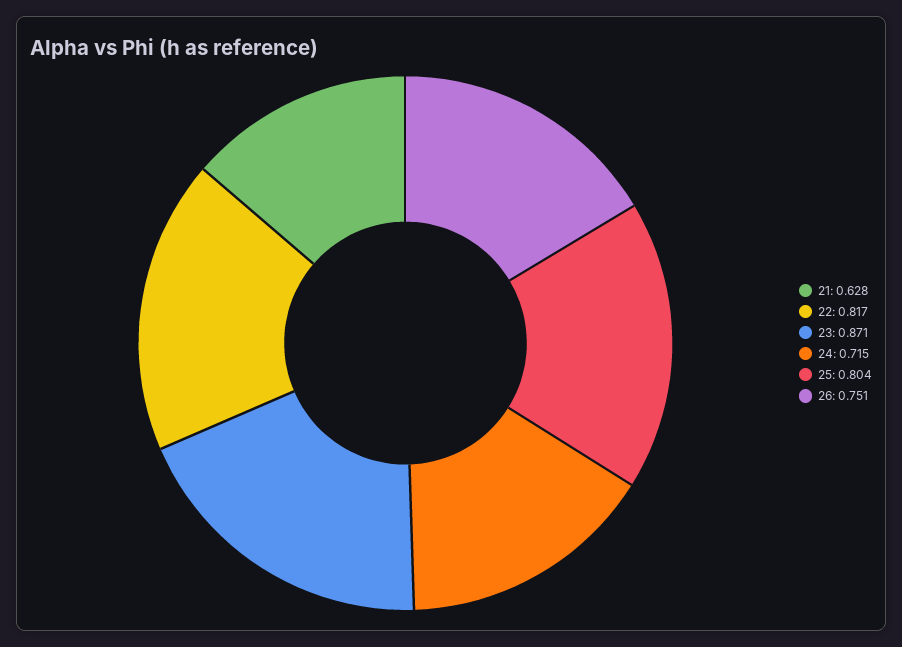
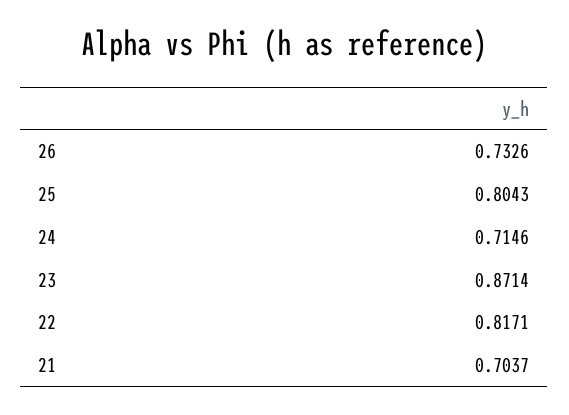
21: 0.628 -> 0.7037
26: 0.751 -> 0.7326

